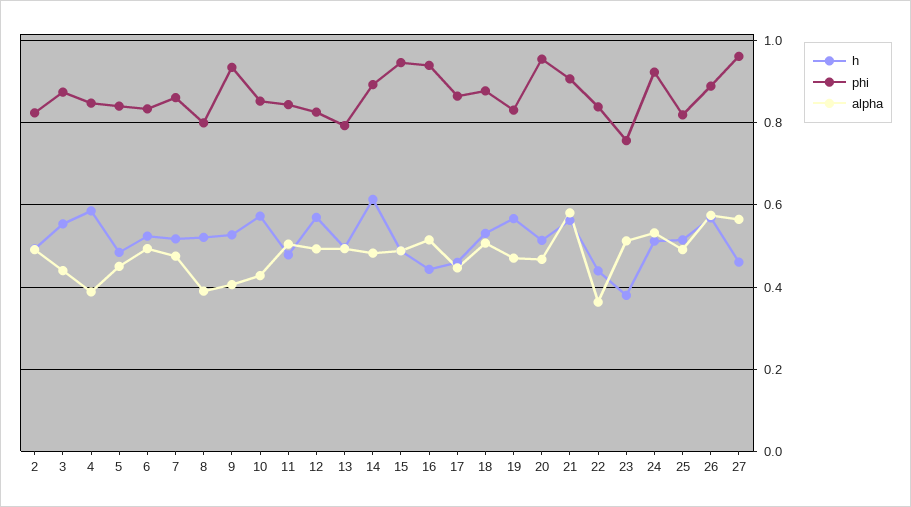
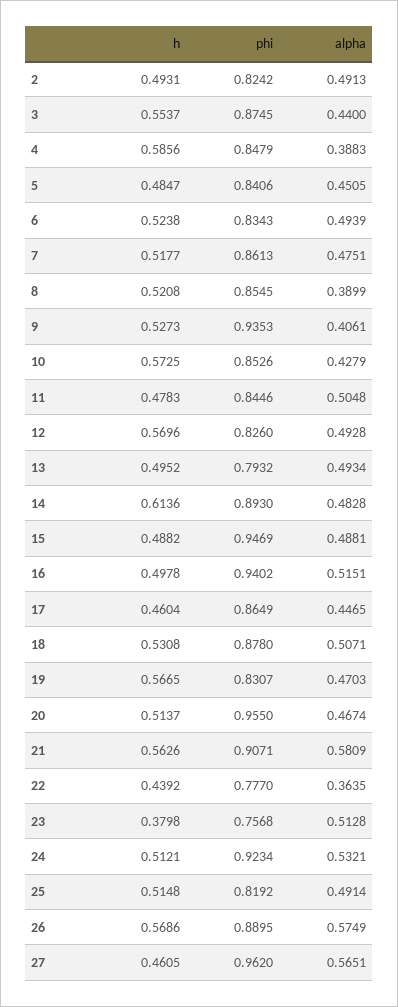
phi, 8: 0.8 -> 0.8545
h, 16: 0.44 -> 0.4978
phi, 22: 0.84 -> 0.777

